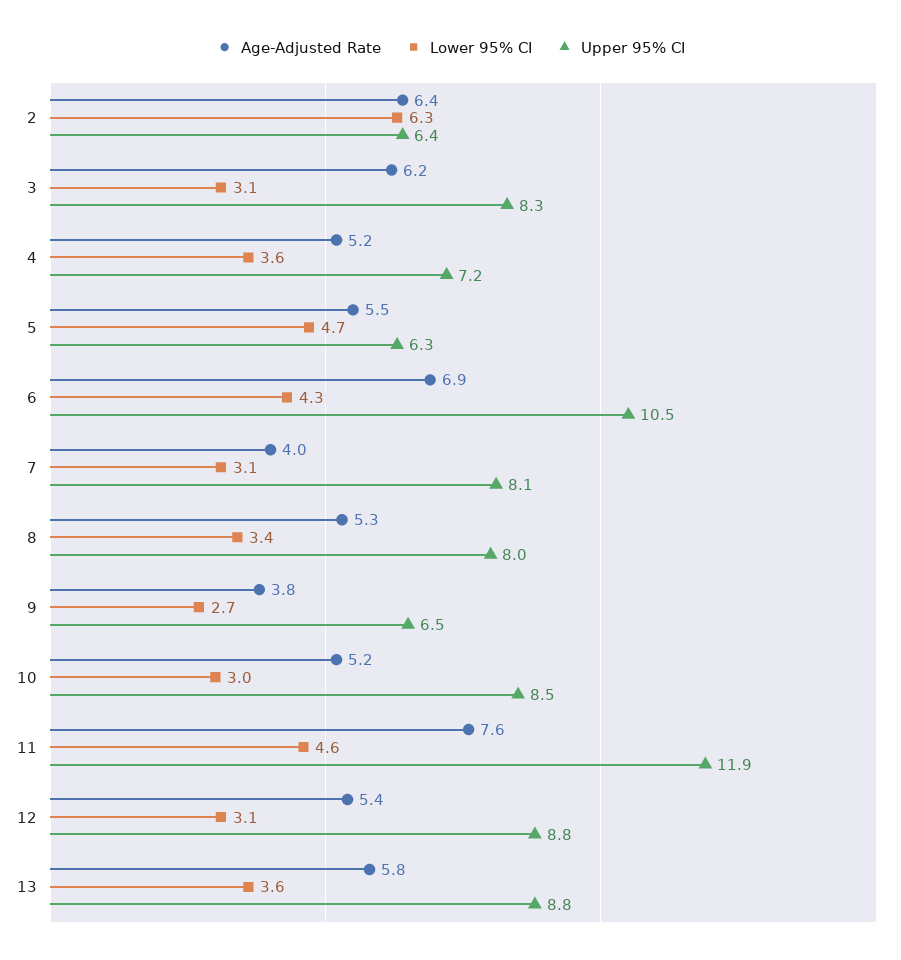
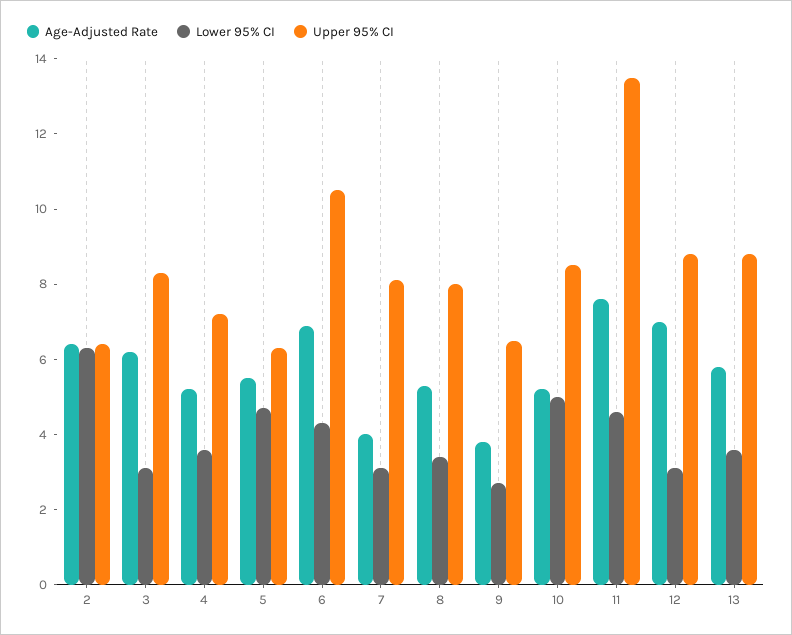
Lower 95% CI, 10: 3 -> 5
Upper 95% CI, 11: 11.9 -> 13.5
Age-Adjusted Rate, 12: 5.4 -> 7

